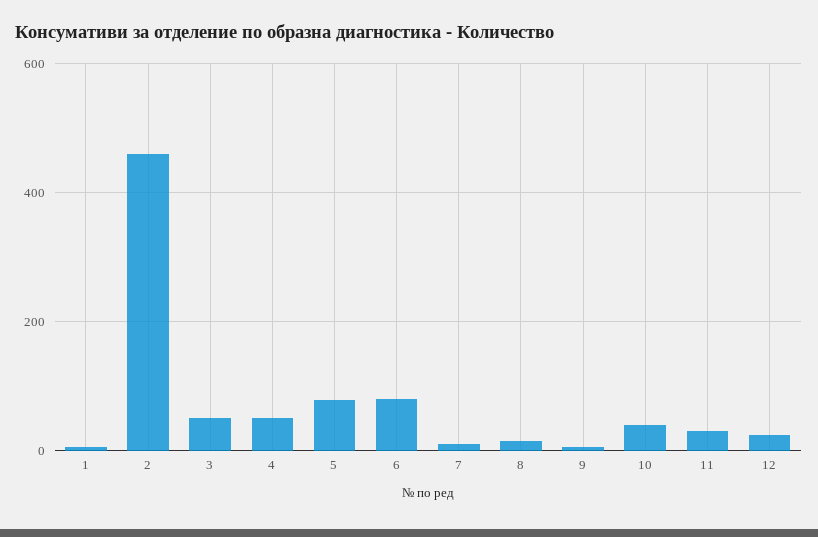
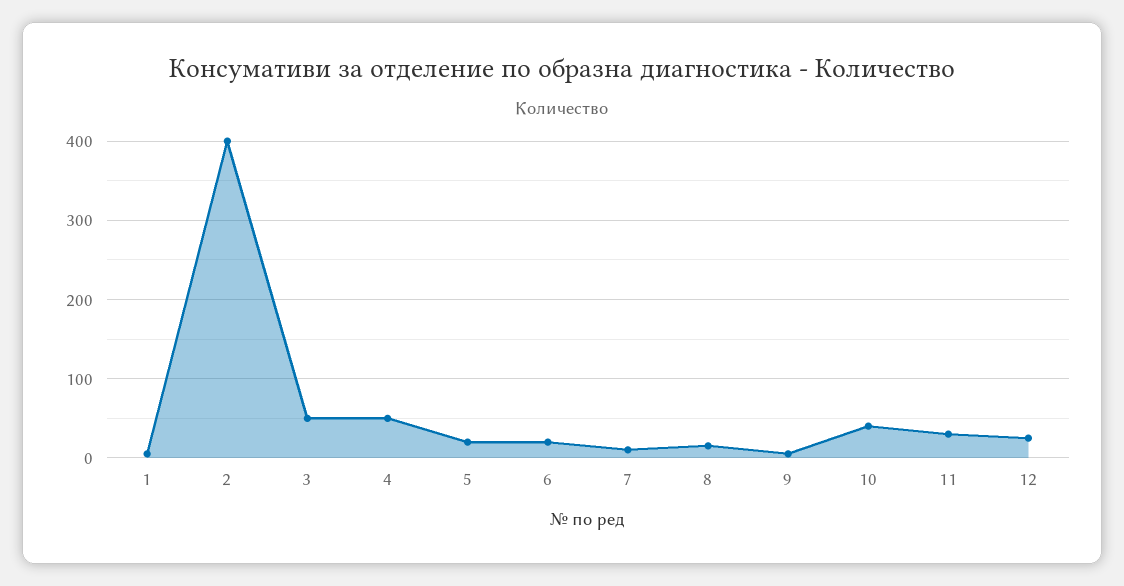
2: 460 -> 400
5: 80 -> 20
6: 80 -> 20

